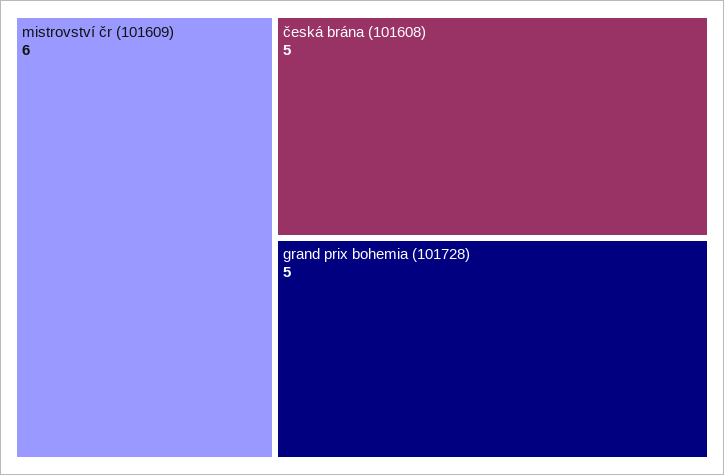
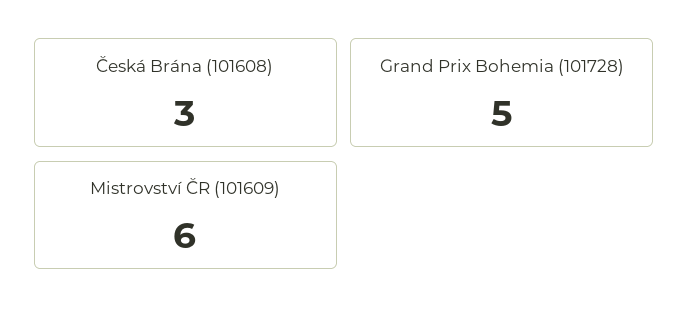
česká brána (101608): 5 -> 3

